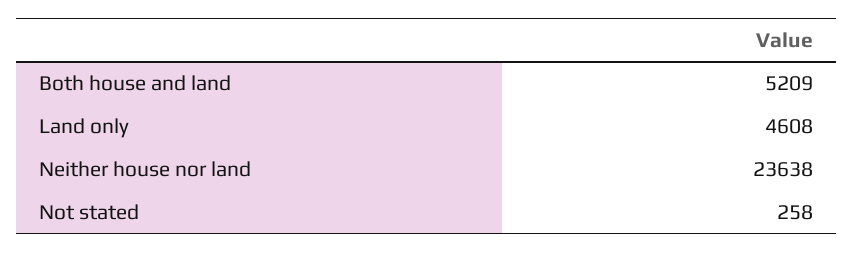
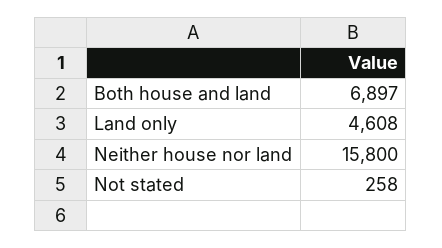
Both house and land: 5209 -> 6897
Neither house nor land: 23638 -> 15800

